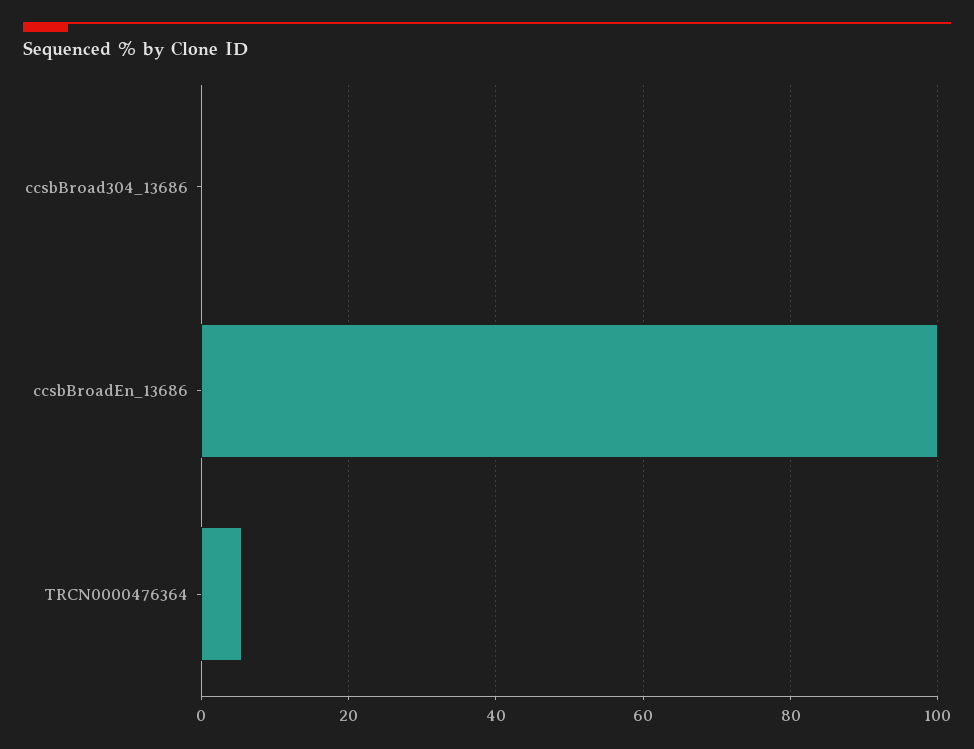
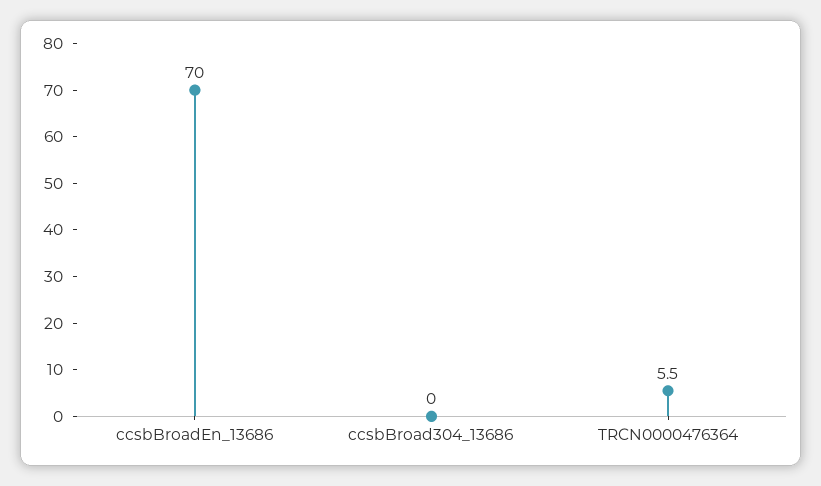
ccsbBroadEn_13686: 100 -> 70

